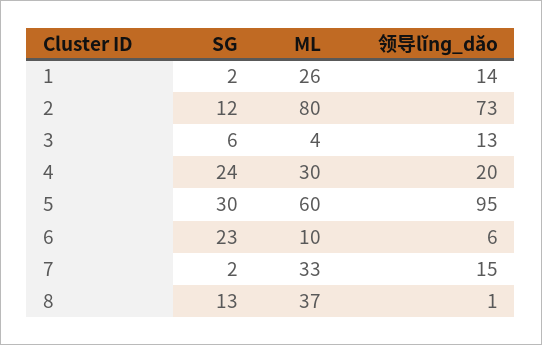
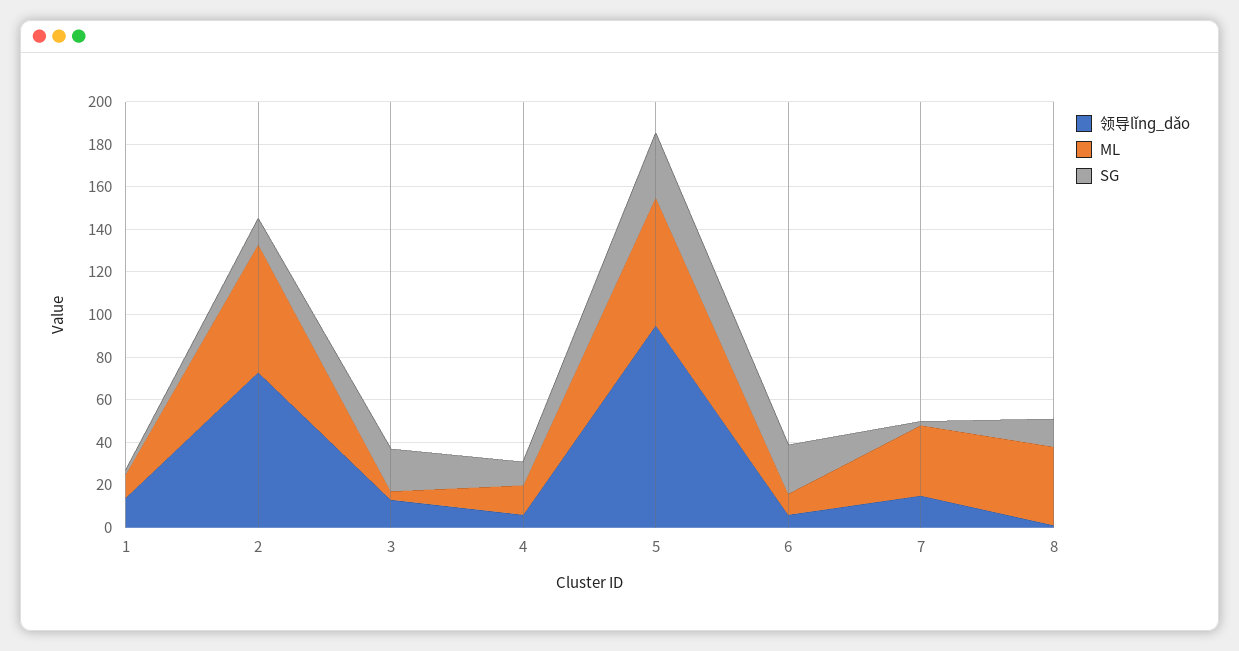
ML, 1: 26 -> 10
ML, 2: 80 -> 60
SG, 3: 6 -> 20
SG, 4: 24 -> 10
ML, 4: 30 -> 15
领导lǐnɡ_dǎo, 4: 20 -> 5

